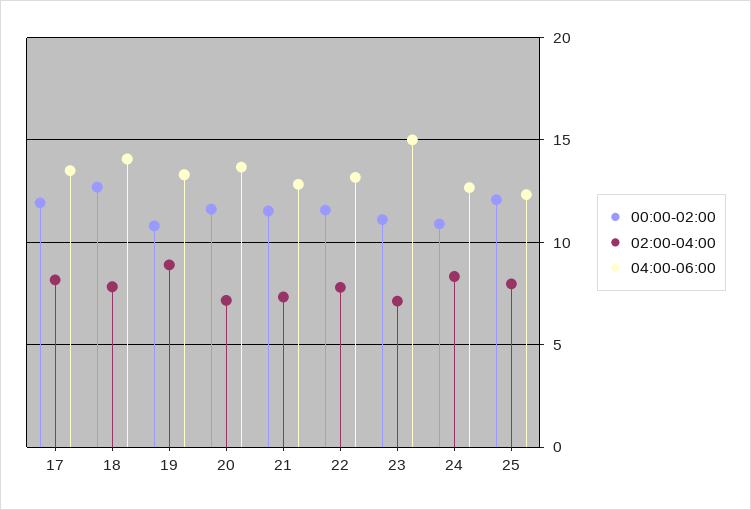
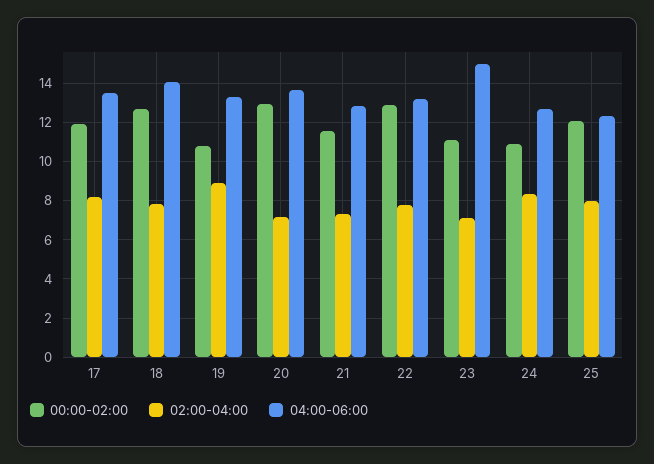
00:00-02:00, 20: 11.5 -> 13
00:00-02:00, 22: 11.5 -> 13

